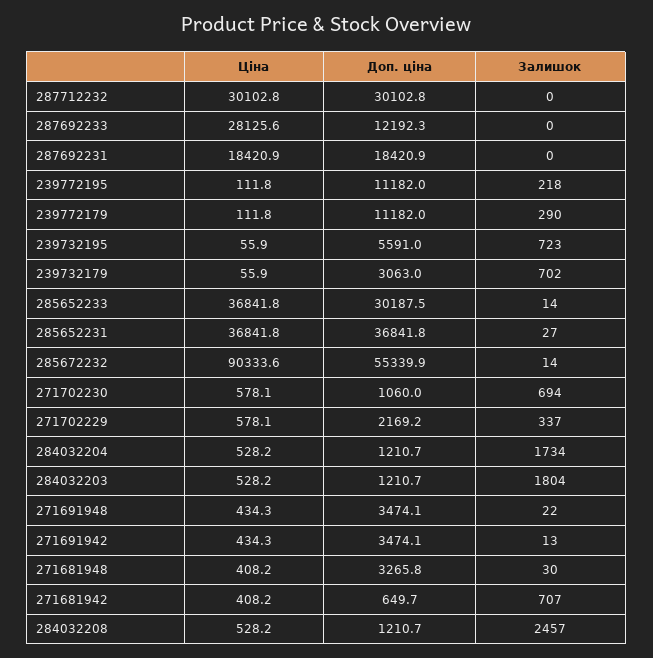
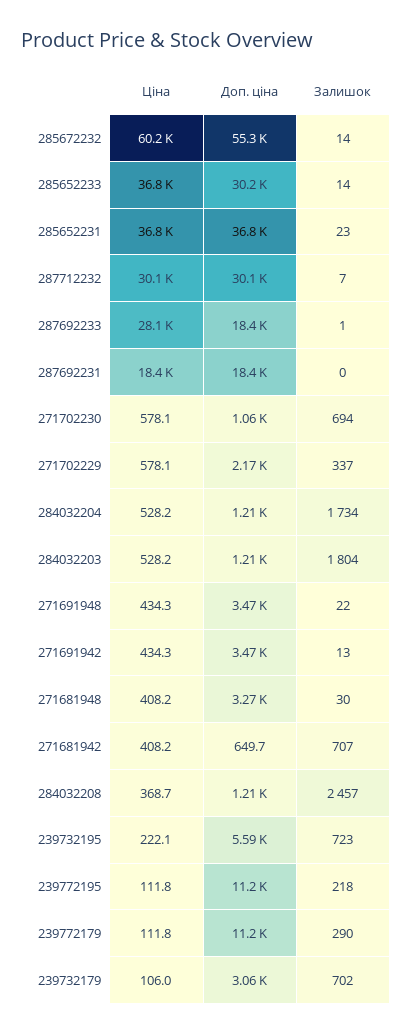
Залишок, 287712232: 0 -> 7
Доп. ціна, 287692233: 12192.3 -> 18400
Залишок, 287692233: 0 -> 1
Ціна, 239732195: 55.9 -> 222.1
Ціна, 239732179: 55.9 -> 106
Залишок, 285652231: 27 -> 23
Ціна, 285672232: 90333.6 -> 60200
Ціна, 284032208: 528.2 -> 368.7

